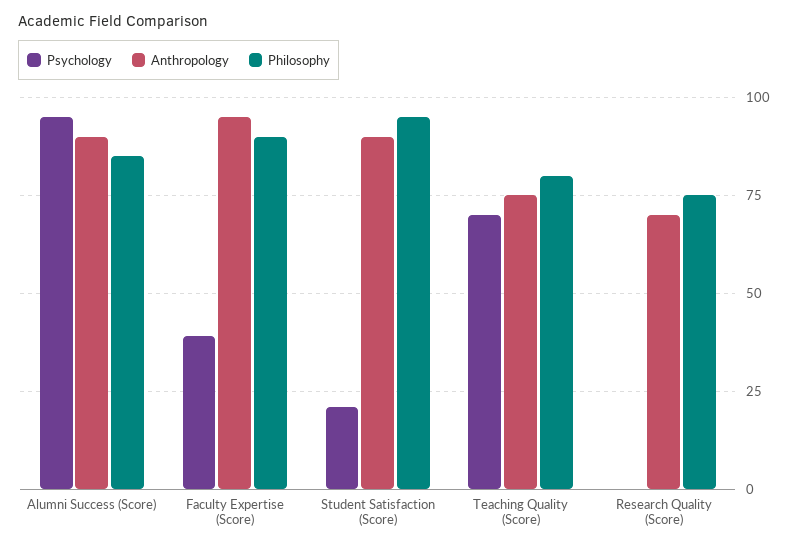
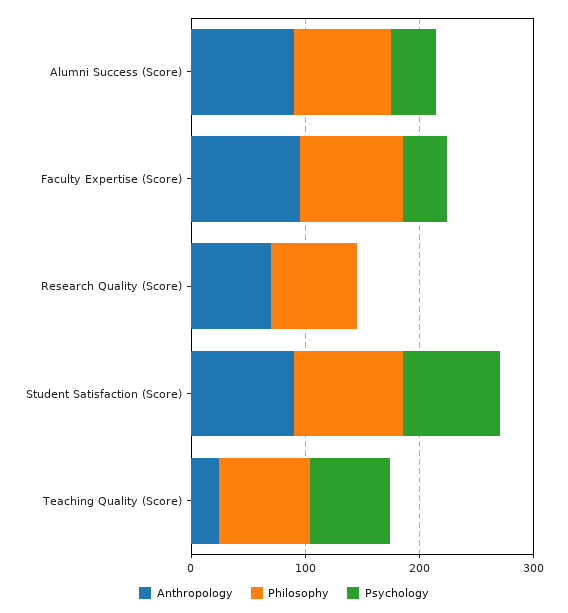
Psychology, Alumni Success (Score): 95 -> 40
Psychology, Student Satisfaction (Score): 20 -> 80
Anthropology, Teaching Quality (Score): 75 -> 20

